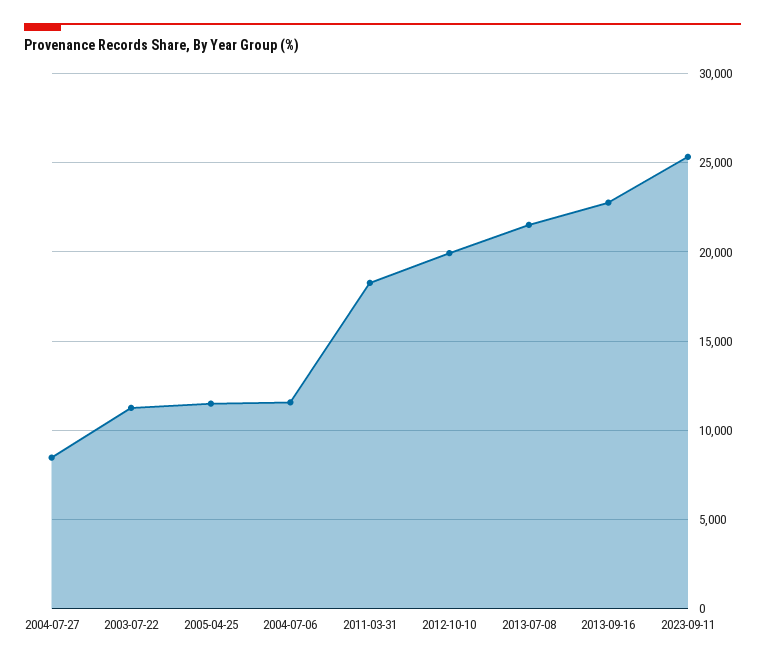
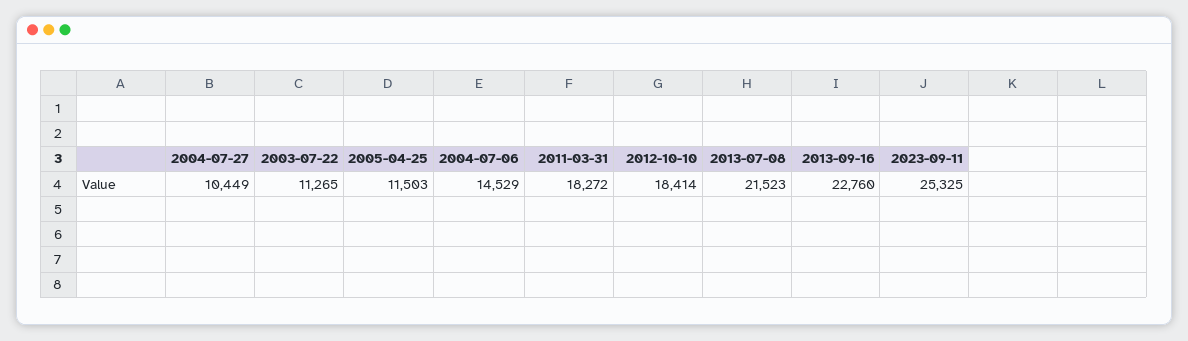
2004-07-27: 8500 -> 10449
2004-07-06: 11500 -> 14529
2012-10-10: 20000 -> 18414

